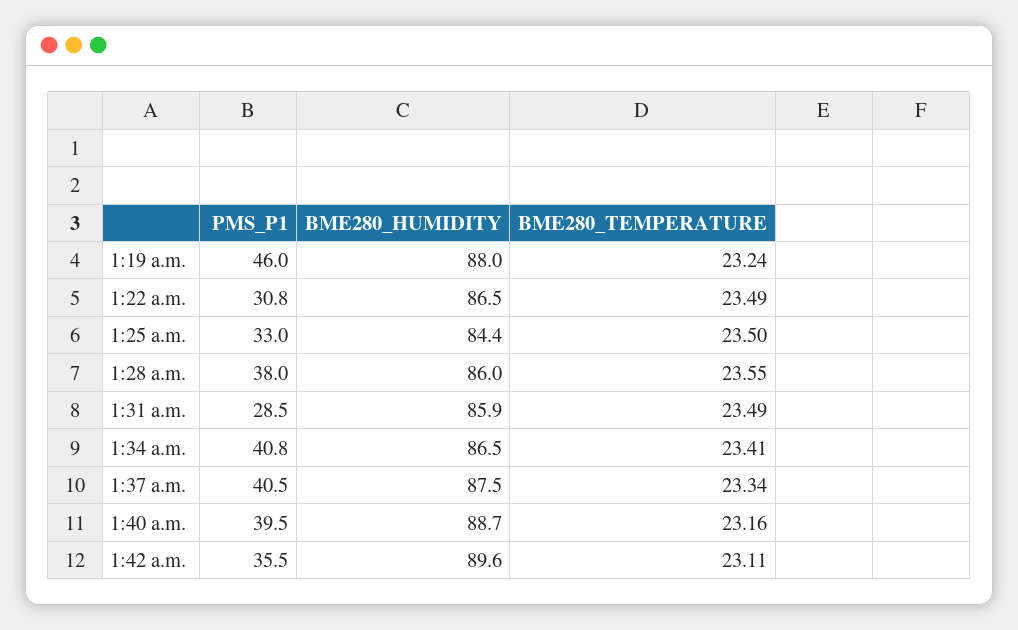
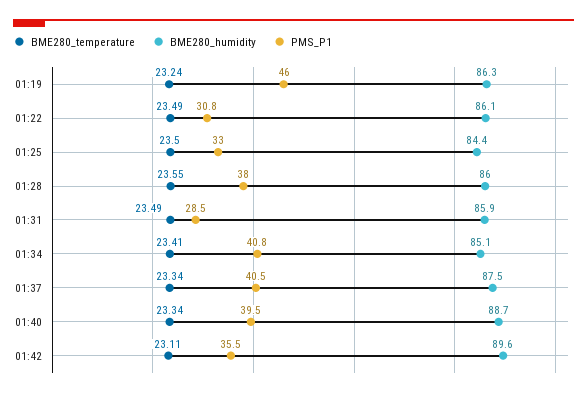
BME280_HUMIDITY, 1:19 a.m.: 88 -> 86.3
BME280_HUMIDITY, 1:22 a.m.: 86.5 -> 86.1
BME280_HUMIDITY, 1:34 a.m.: 86.5 -> 85.1
BME280_TEMPERATURE, 1:40 a.m.: 23.16 -> 23.34

